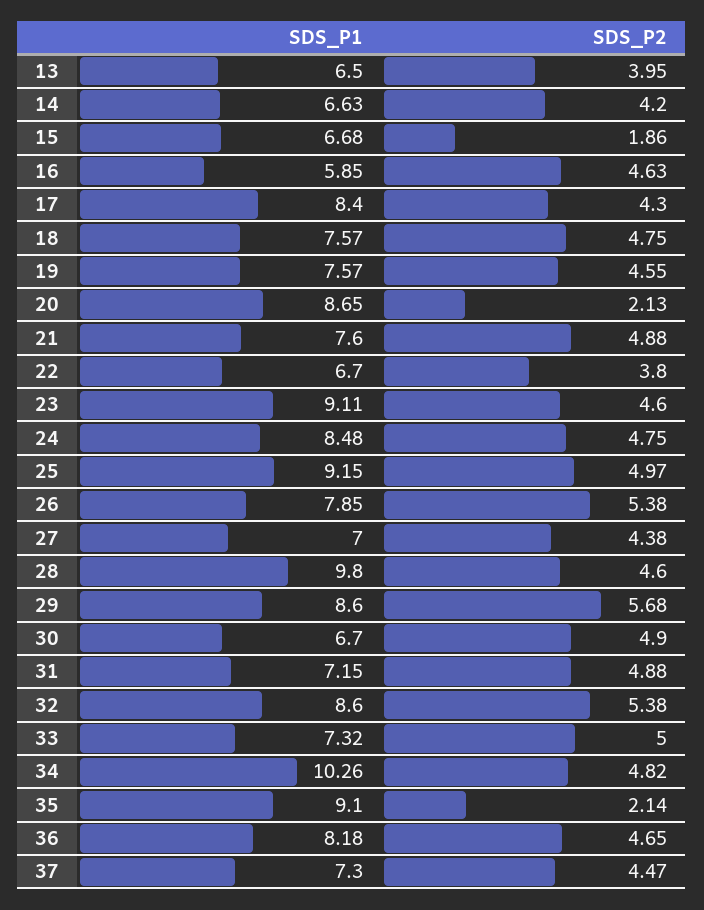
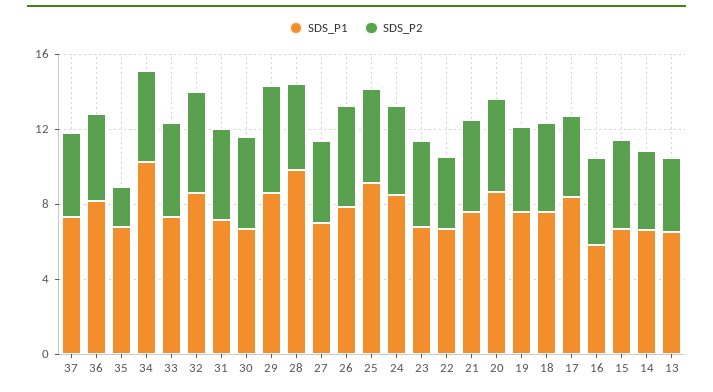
SDS_P2, 15: 1.86 -> 5
SDS_P2, 20: 2.13 -> 5
SDS_P1, 23: 9.11 -> 7
SDS_P1, 35: 9.1 -> 7

